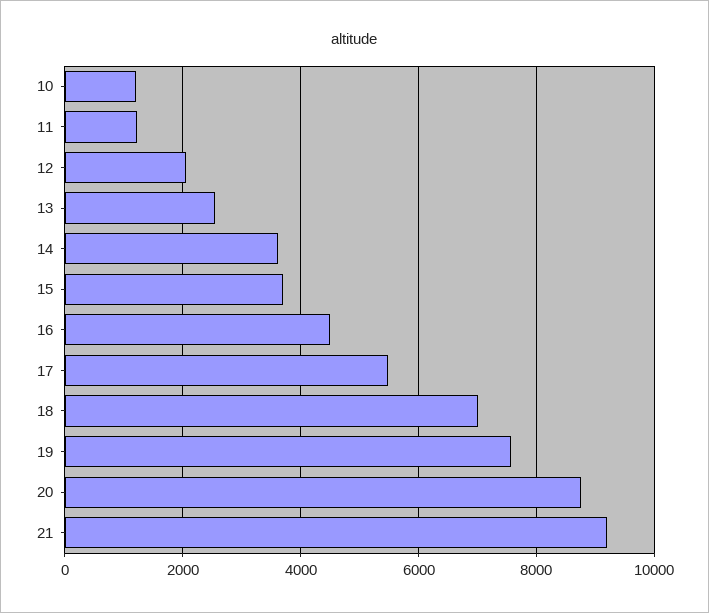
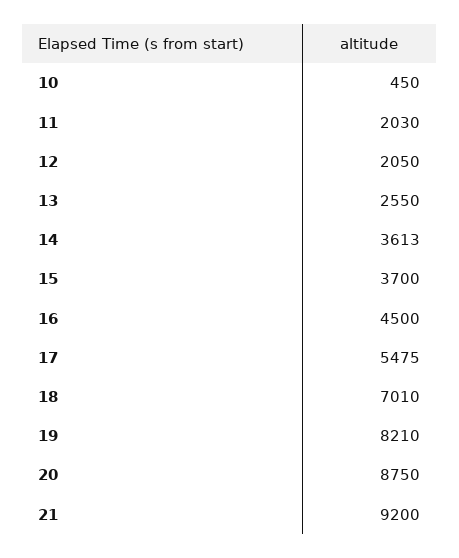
10: 1200 -> 450
11: 1200 -> 2030
19: 7600 -> 8210

